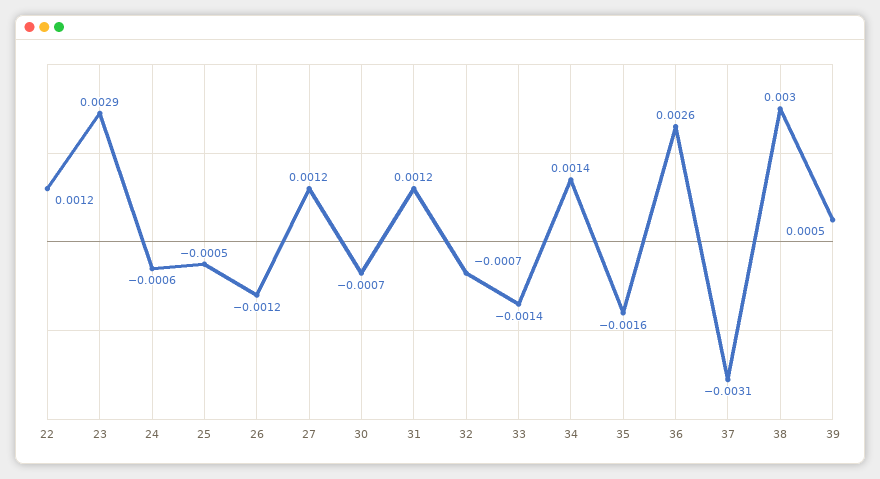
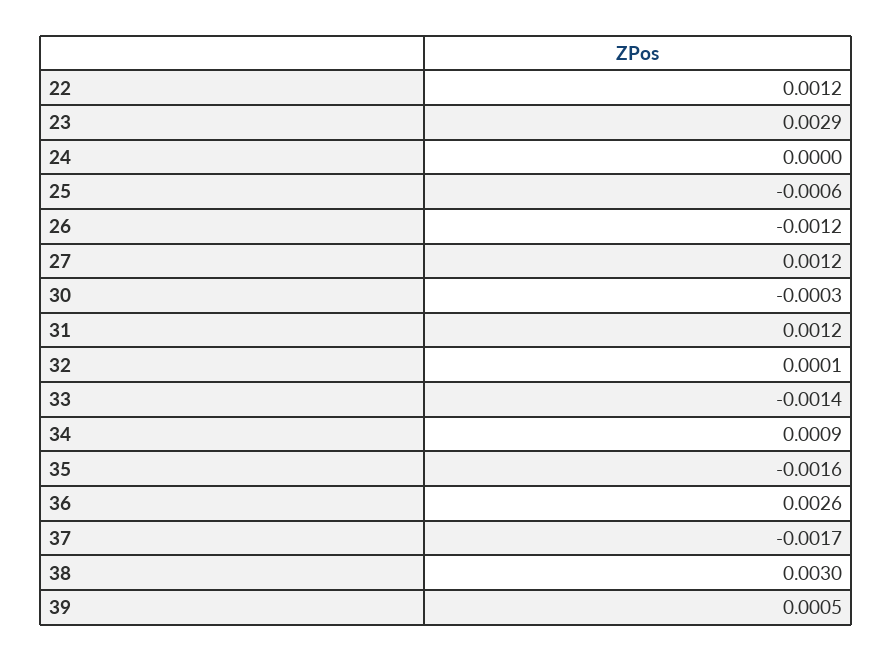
24: -0.0006 -> 0
25: -0.0005 -> -0.0006
30: -0.0007 -> -0.0003
32: -0.0007 -> 0.0001
34: 0.0014 -> 0.0009
37: -0.0031 -> -0.0017

